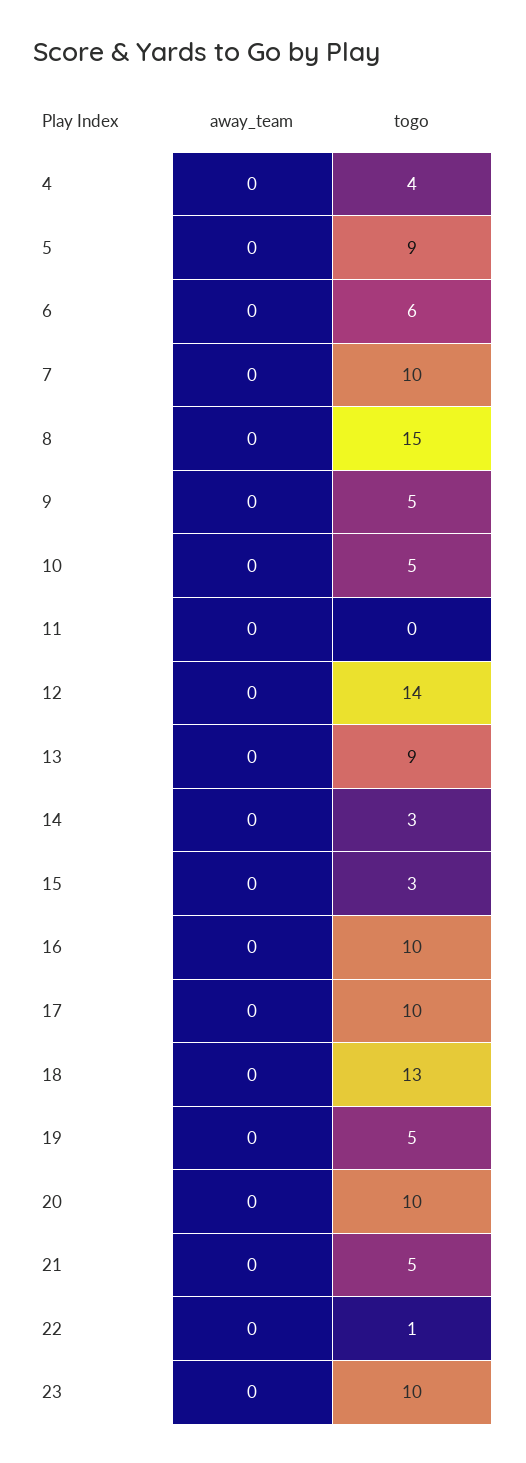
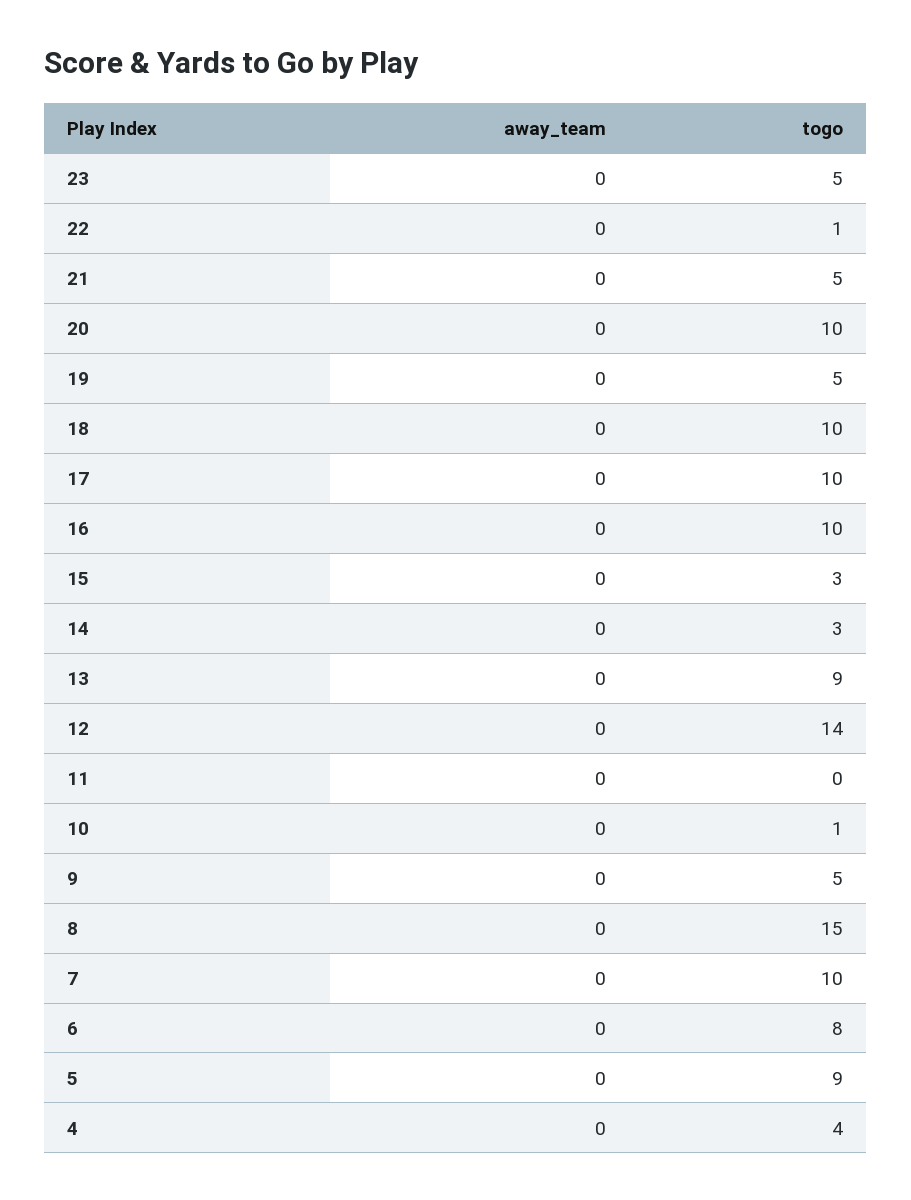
togo, 6: 6 -> 8
togo, 10: 5 -> 1
togo, 18: 13 -> 10
togo, 23: 10 -> 5

